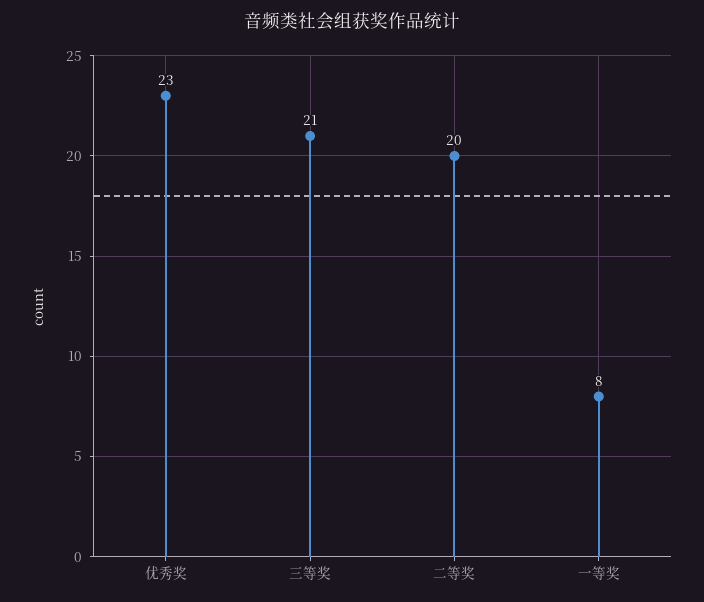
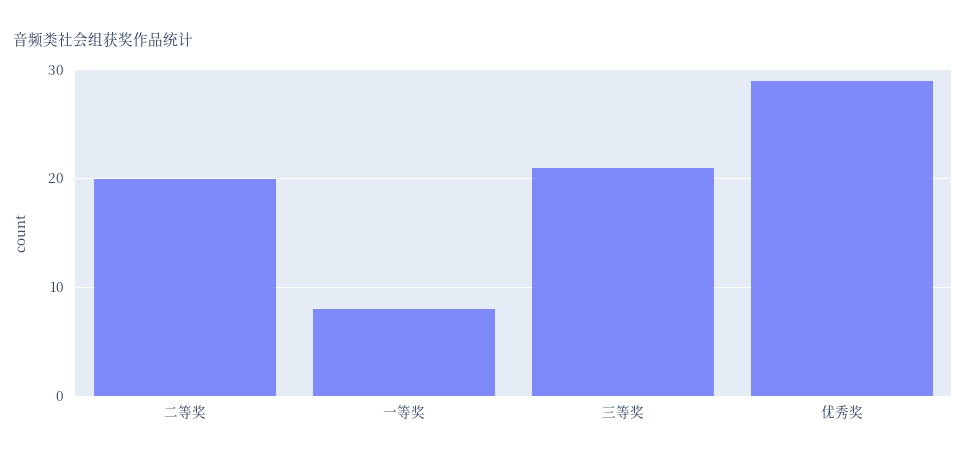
优秀奖: 23 -> 29

